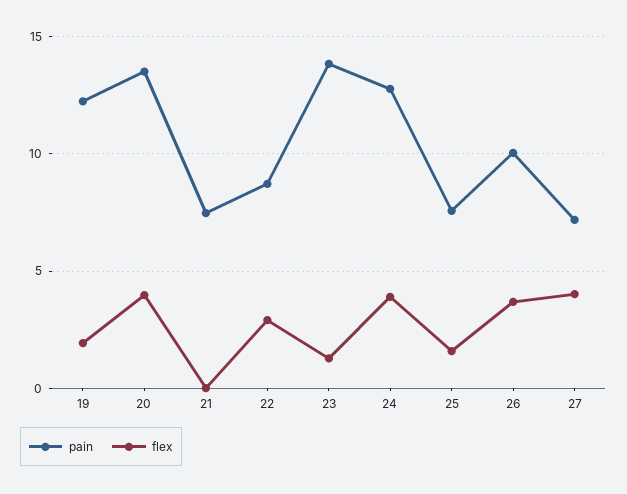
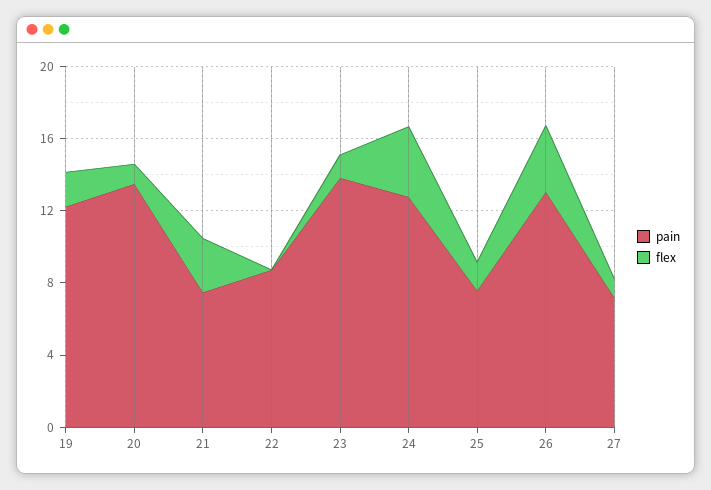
flex, 20: 4 -> 1
flex, 21: 0 -> 3
flex, 22: 3 -> 0
pain, 26: 10 -> 13
flex, 27: 4 -> 1

